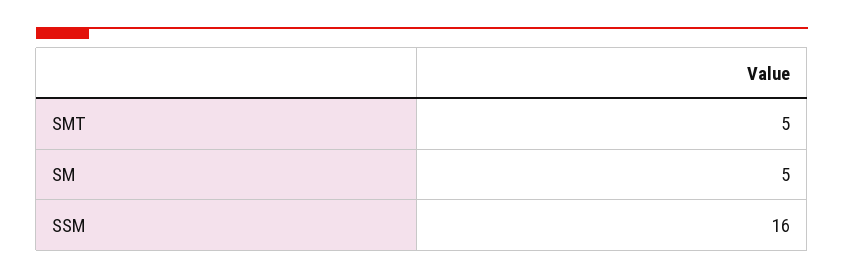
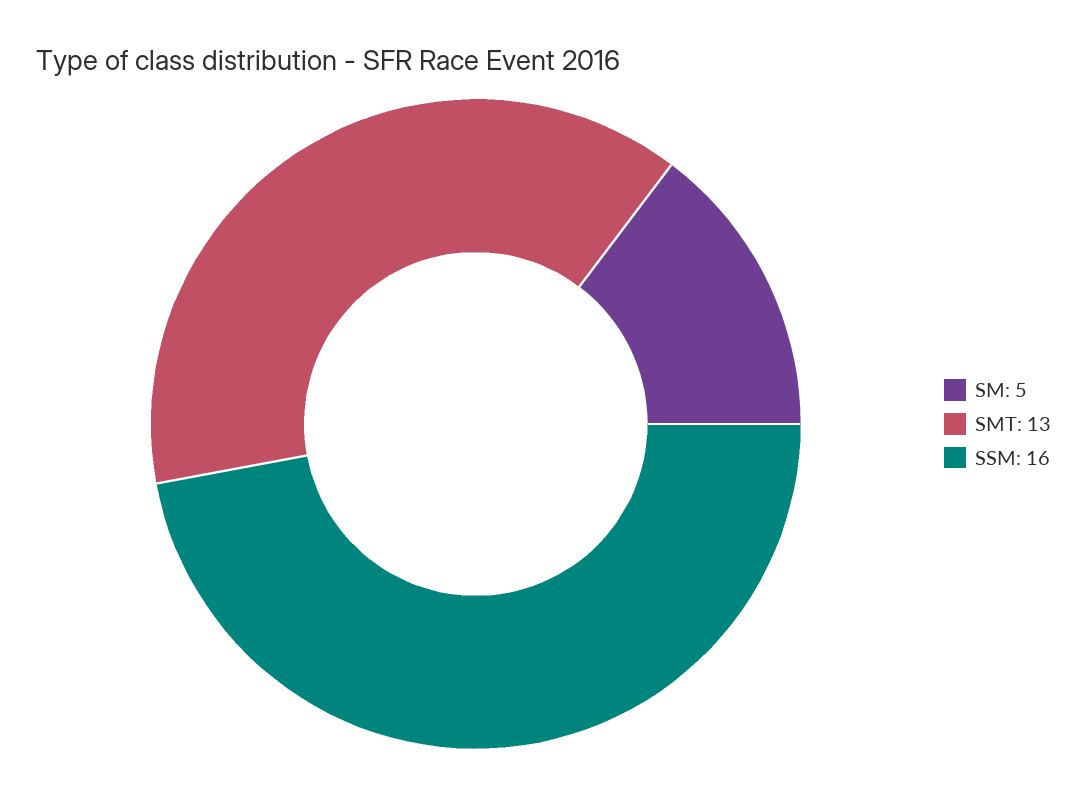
SMT: 5 -> 13

